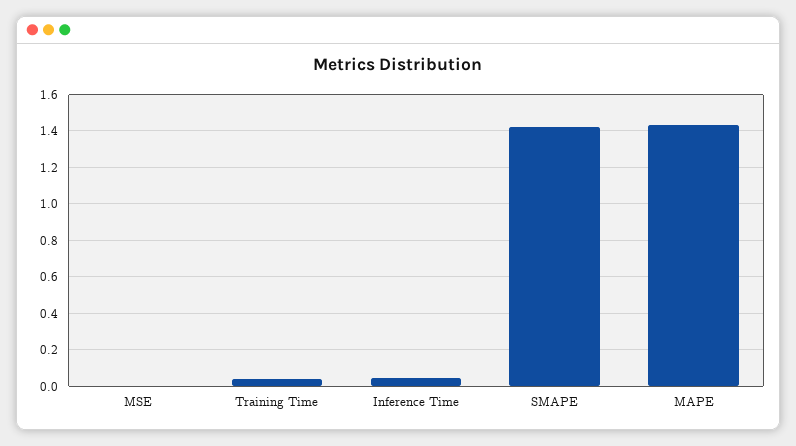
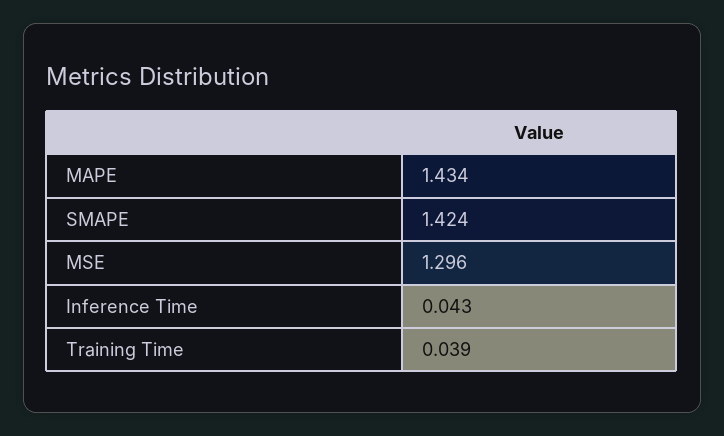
MSE: 0 -> 1.296

